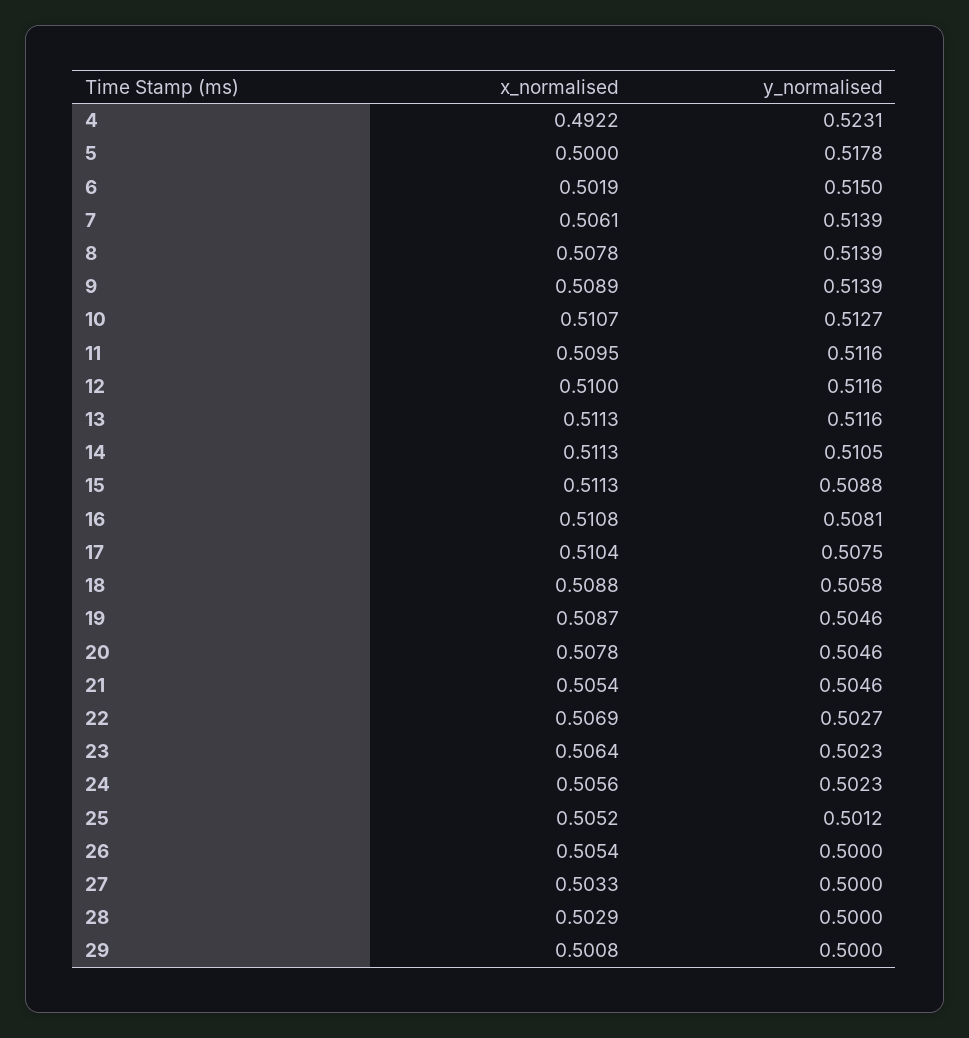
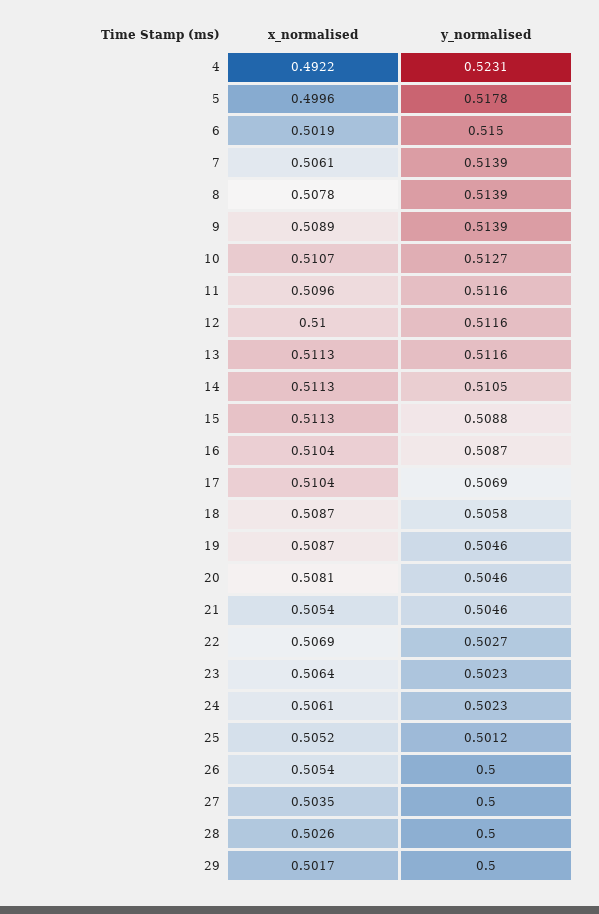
x_normalised, 5: 0.5 -> 0.4996
x_normalised, 11: 0.5095 -> 0.5096
x_normalised, 16: 0.5108 -> 0.5104
y_normalised, 16: 0.5081 -> 0.5087
y_normalised, 17: 0.5075 -> 0.5069
x_normalised, 18: 0.5088 -> 0.5087
x_normalised, 20: 0.5078 -> 0.5081
x_normalised, 24: 0.5056 -> 0.5061
x_normalised, 27: 0.5033 -> 0.5035
x_normalised, 28: 0.5029 -> 0.5026
x_normalised, 29: 0.5008 -> 0.5017

